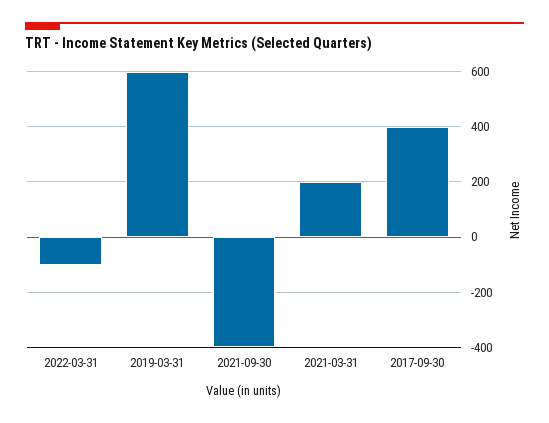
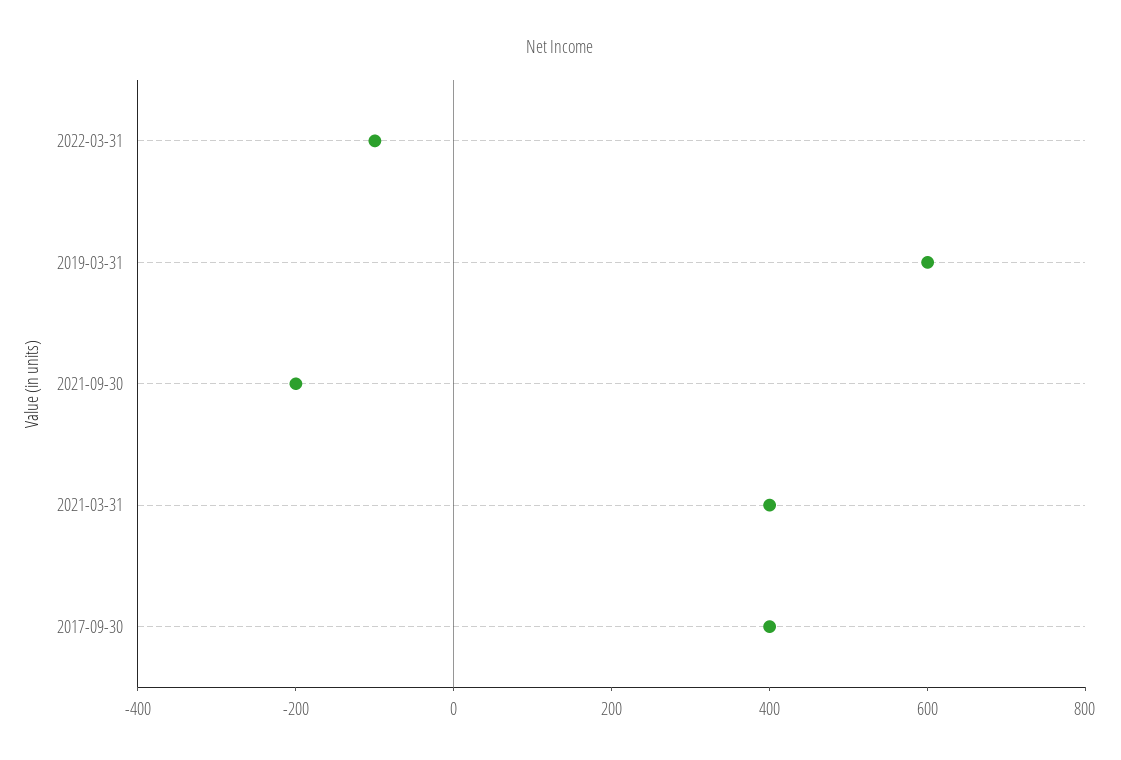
2021-09-30: -400 -> -200
2021-03-31: 200 -> 400

